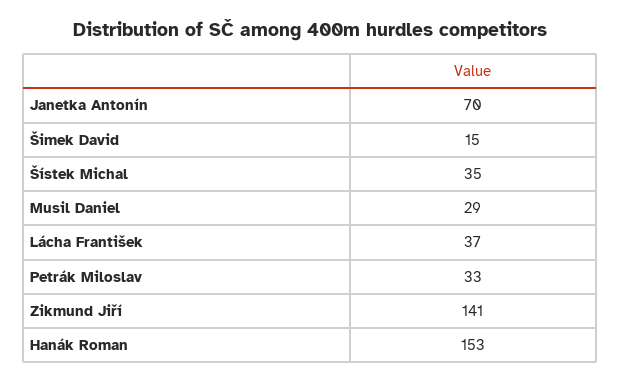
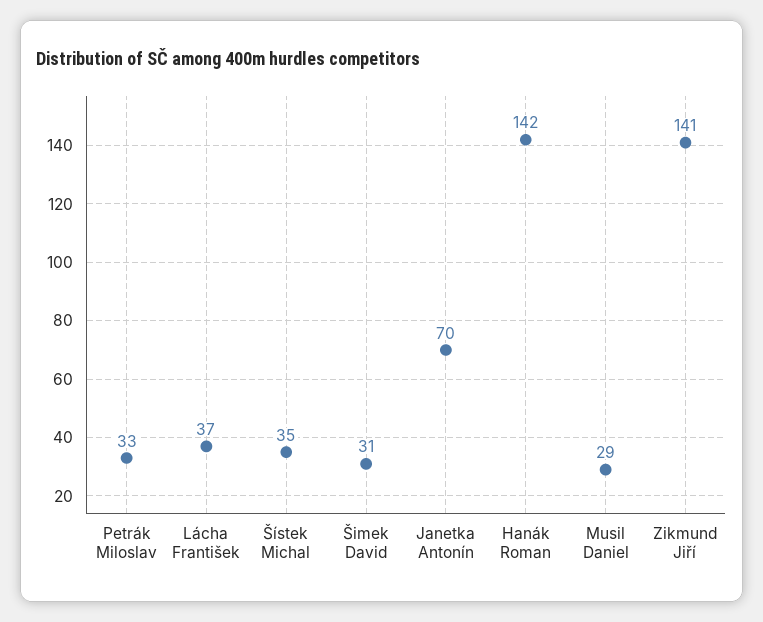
Šimek David: 15 -> 31
Hanák Roman: 153 -> 142

